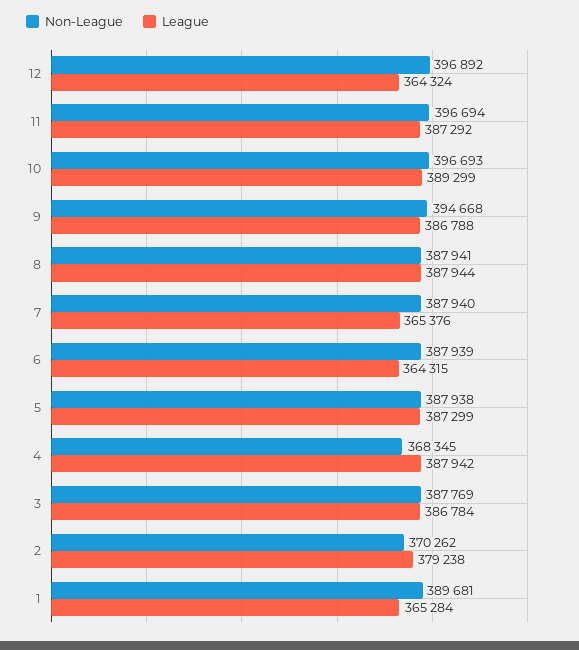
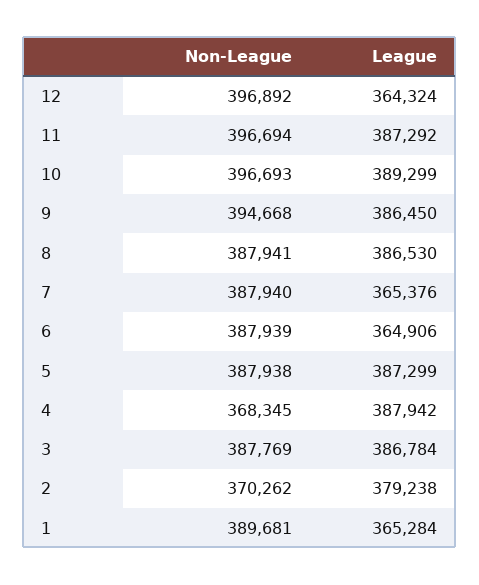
League, 9: 386788 -> 386450
League, 8: 387944 -> 386530
League, 6: 364315 -> 364906

